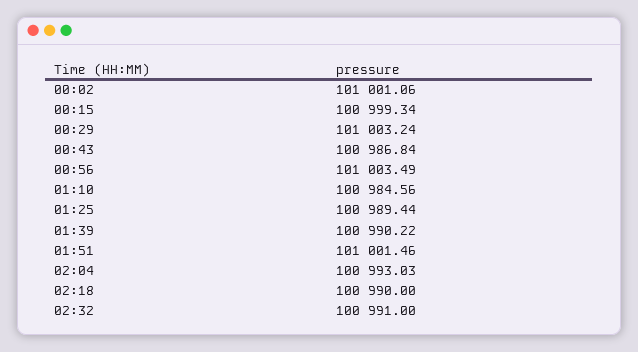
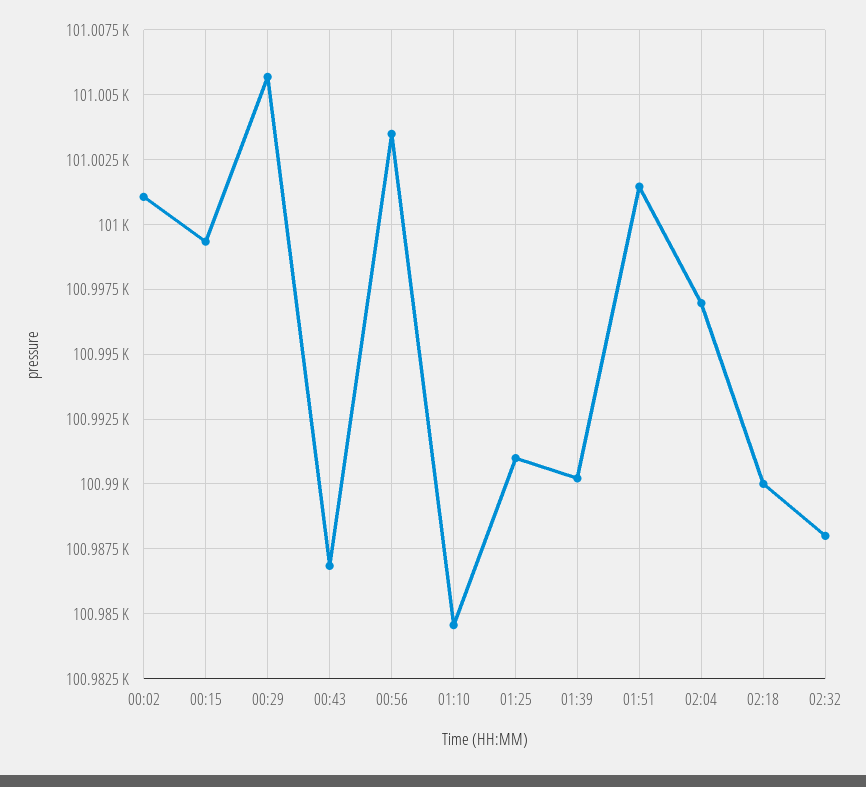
00:29: 101003.24 -> 101005.75
01:25: 100989.44 -> 100991
02:04: 100993.03 -> 100997
02:32: 100991 -> 100988

